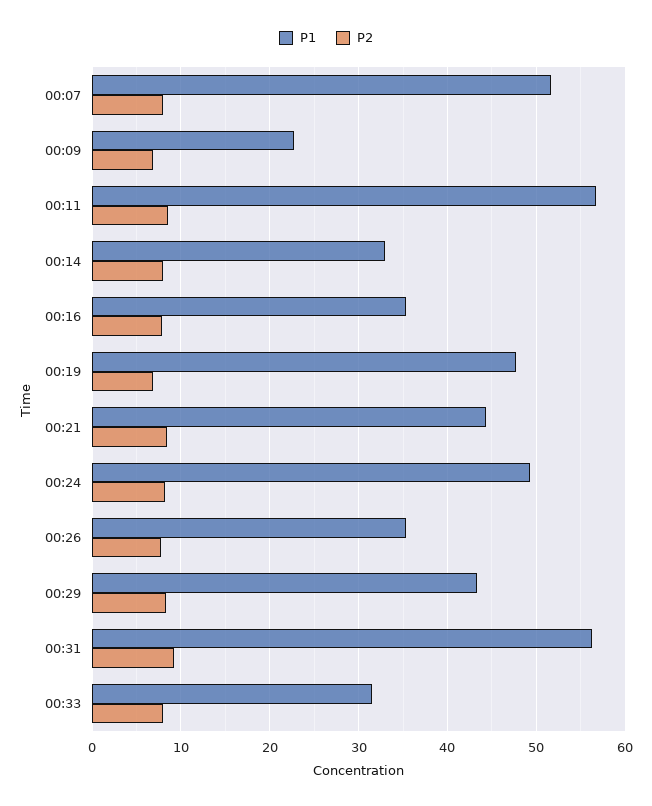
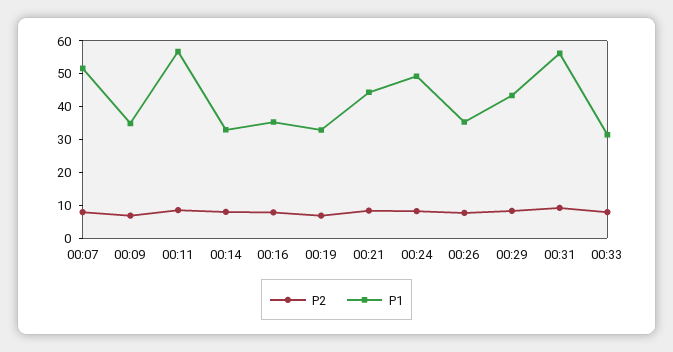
P1, 00:09: 23 -> 35
P1, 00:19: 48 -> 32.5

